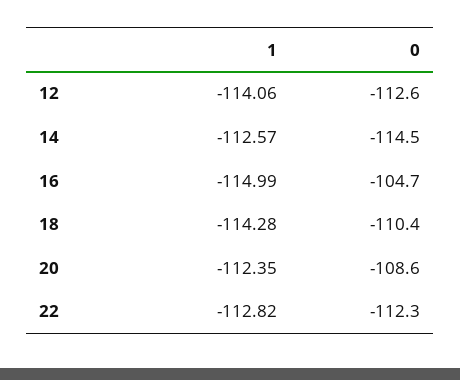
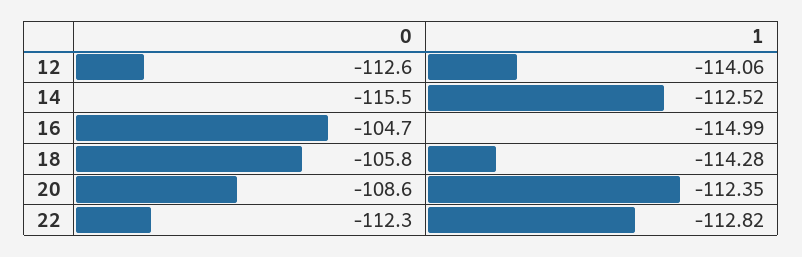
1, 14: -112.57 -> -112.52
0, 14: -114.5 -> -115.5
0, 18: -110.4 -> -105.8

